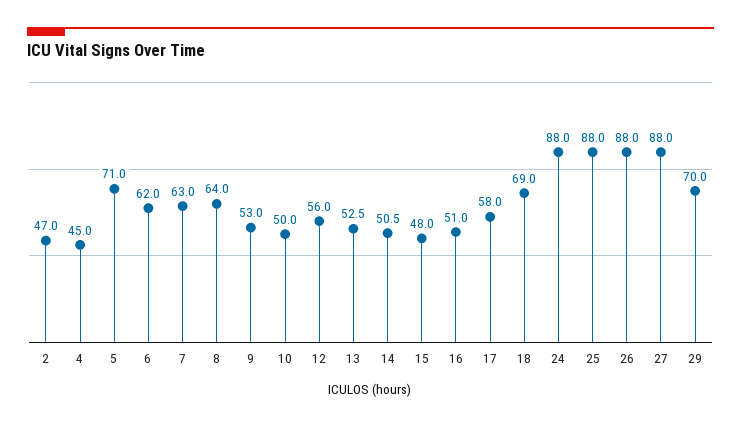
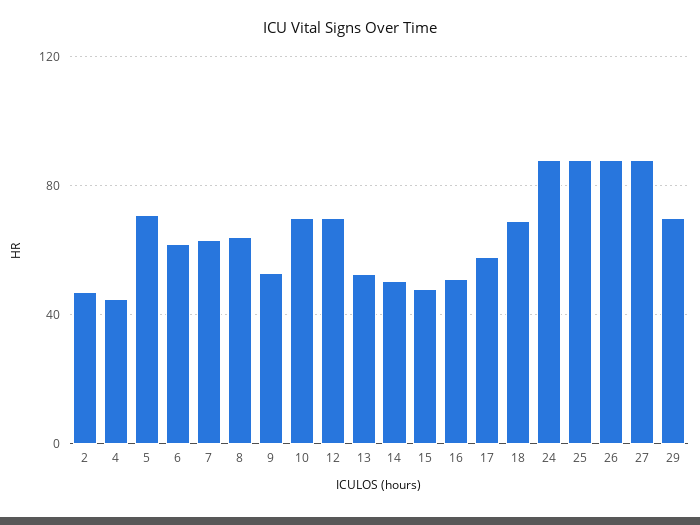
10: 50 -> 70
12: 56 -> 70

